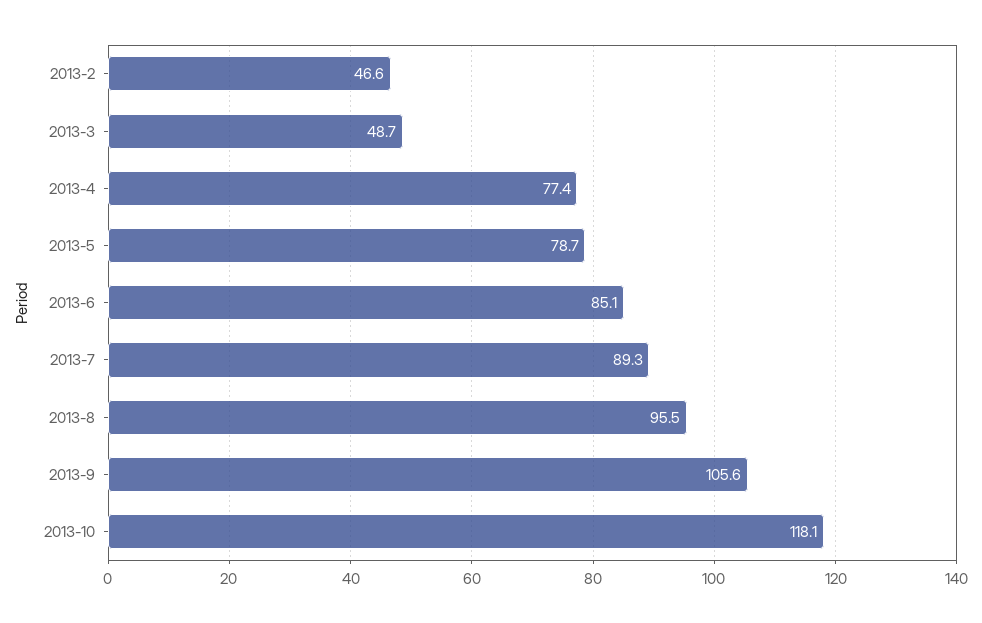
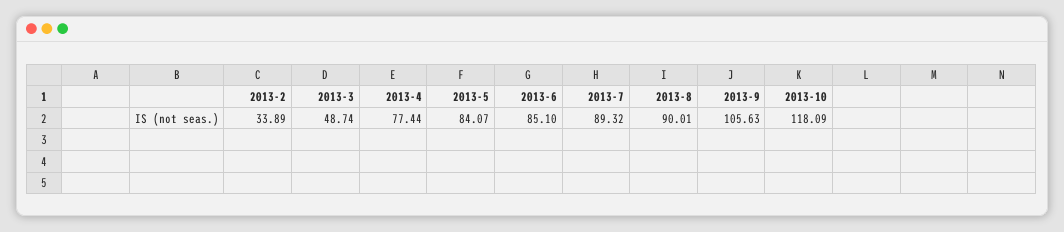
2013-2: 46.6 -> 33.89
2013-5: 78.7 -> 84.07
2013-8: 95.5 -> 90.01

